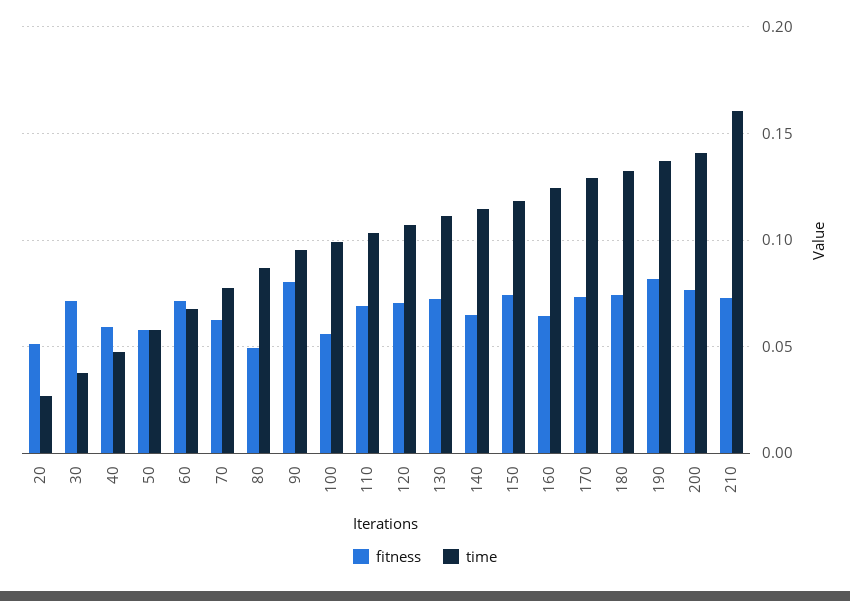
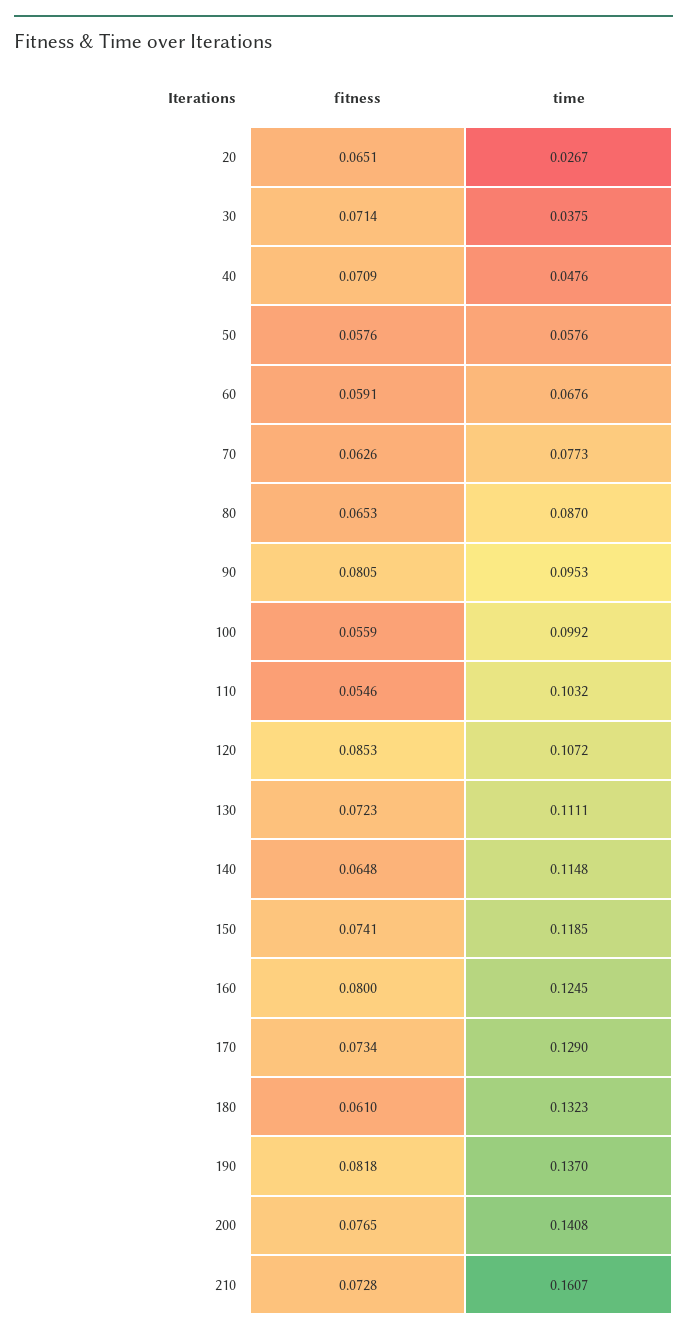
fitness, 20: 0.05 -> 0.0651
fitness, 40: 0.06 -> 0.0709
fitness, 60: 0.07 -> 0.0591
fitness, 80: 0.05 -> 0.0653
fitness, 110: 0.07 -> 0.0546
fitness, 120: 0.07 -> 0.0853
fitness, 160: 0.065 -> 0.08
fitness, 180: 0.075 -> 0.061

